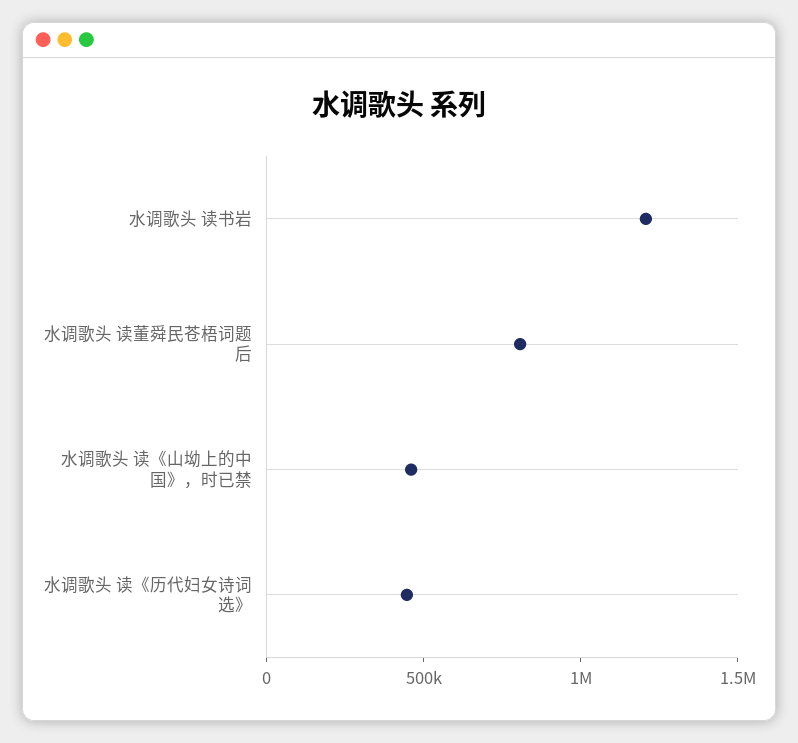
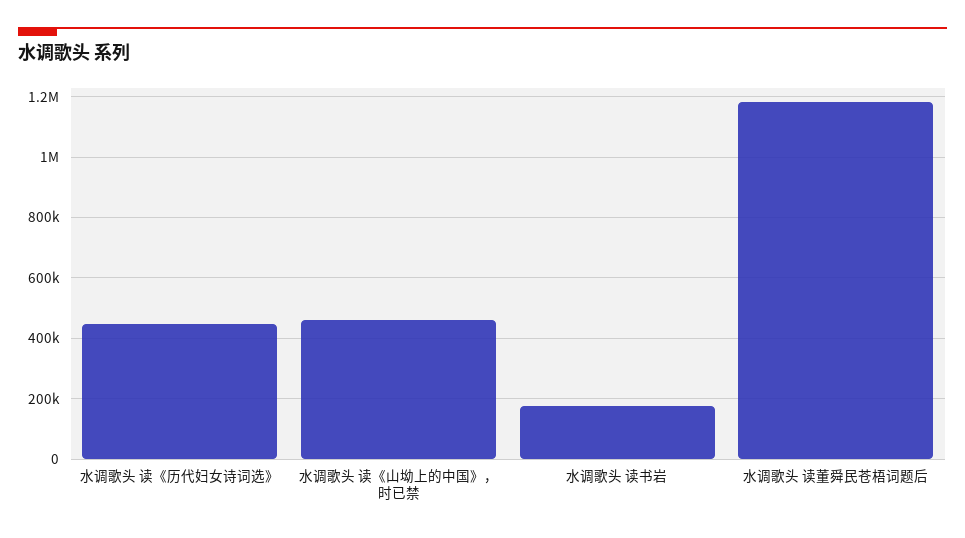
水调歌头 读书岩: 1200000 -> 180000
水调歌头 读董舜民苍梧词题后: 800000 -> 1180000

